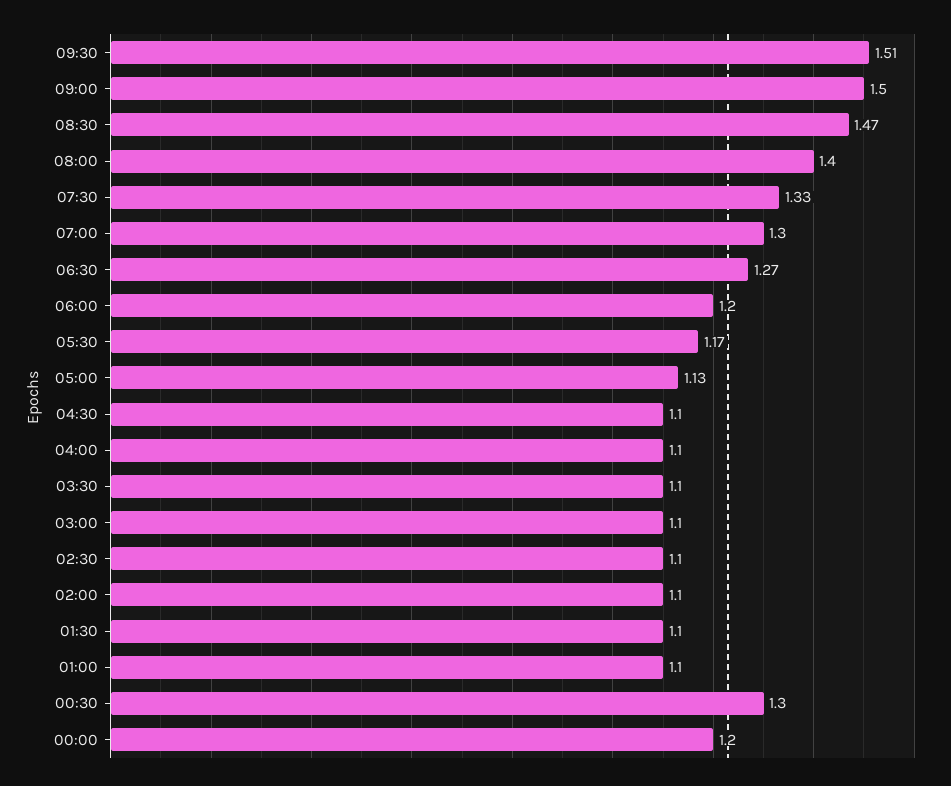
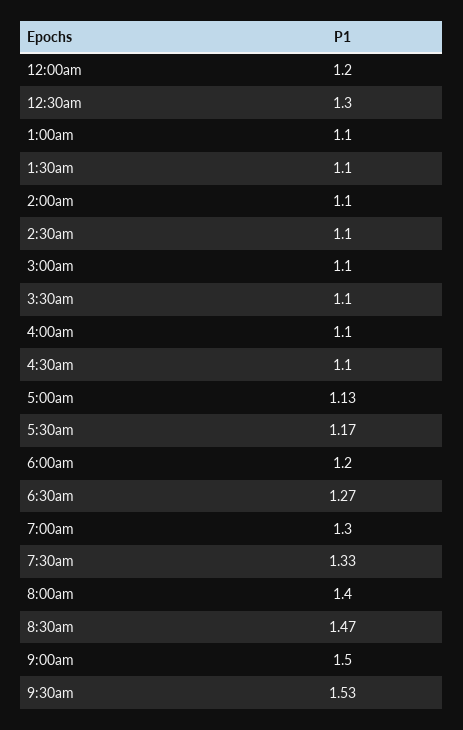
09:30: 1.51 -> 1.53

